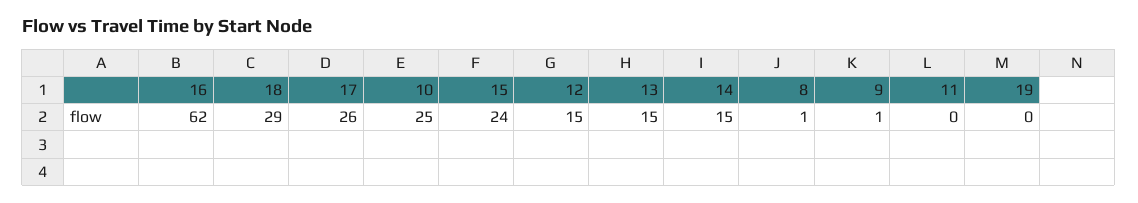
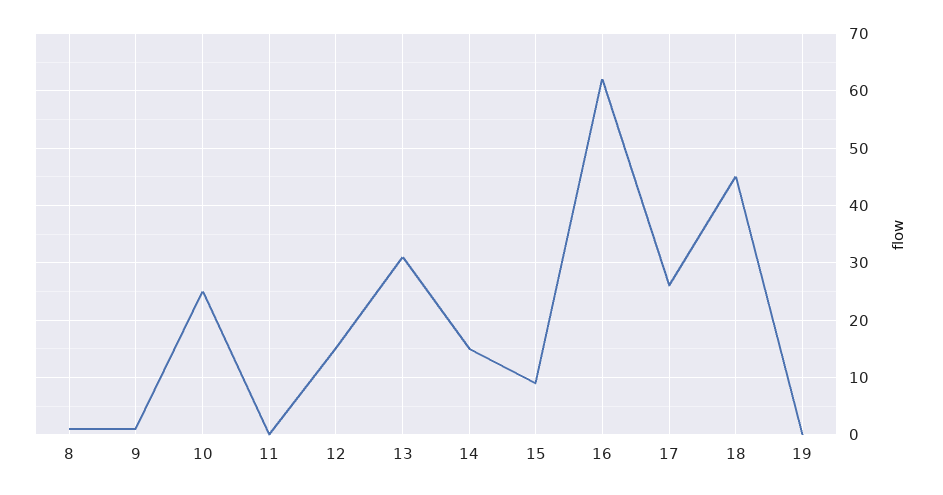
18: 29 -> 45
15: 24 -> 10
13: 15 -> 30

